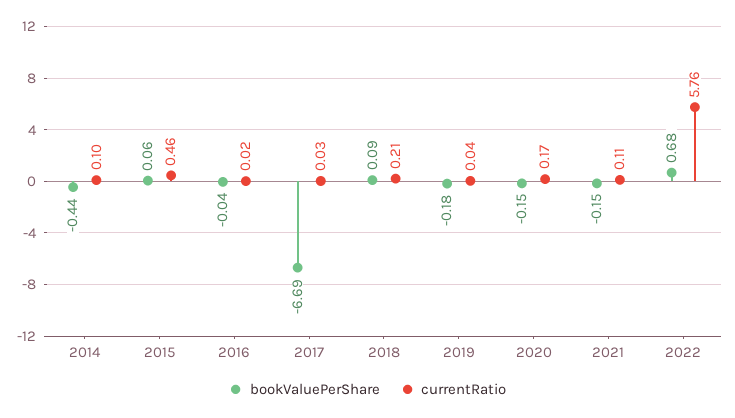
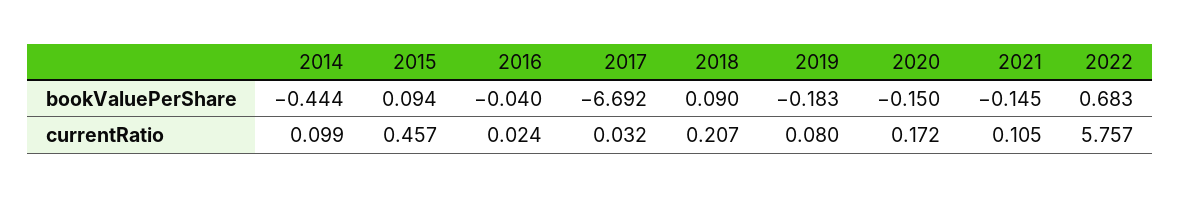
bookValuePerShare, 2015: 0.06 -> 0.094
currentRatio, 2019: 0.04 -> 0.08

